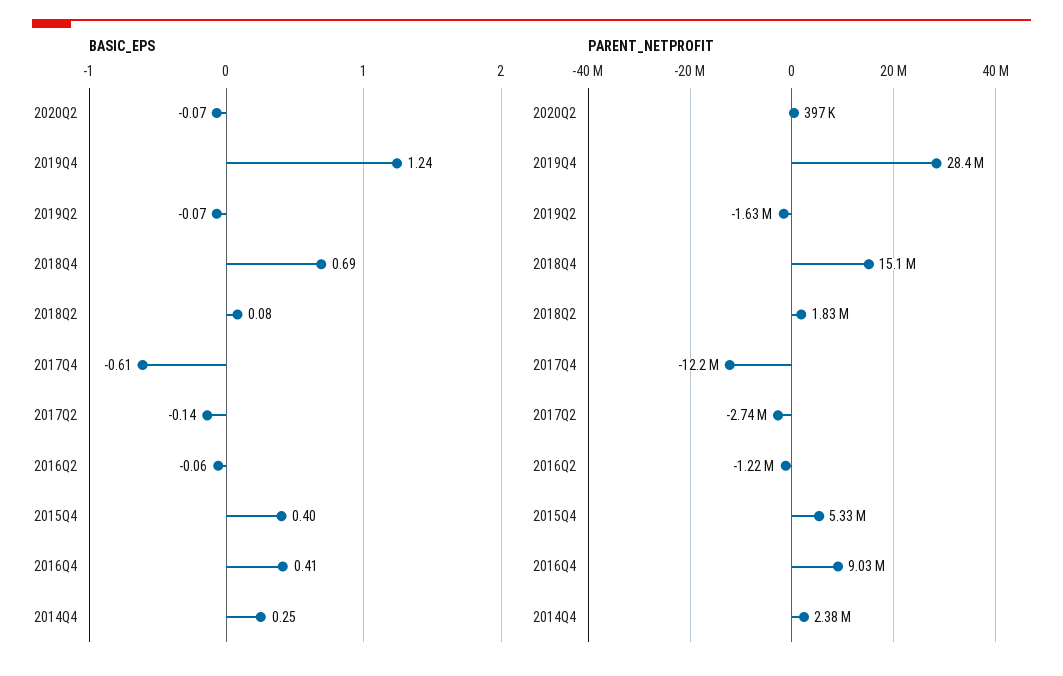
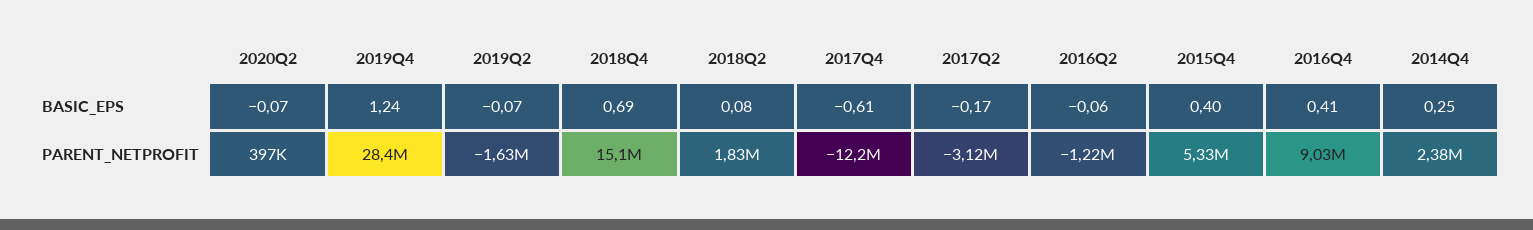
BASIC_EPS, 2017Q2: -0.14 -> -0.17
PARENT_NETPROFIT, 2017Q2: -2740000 -> -3120000

